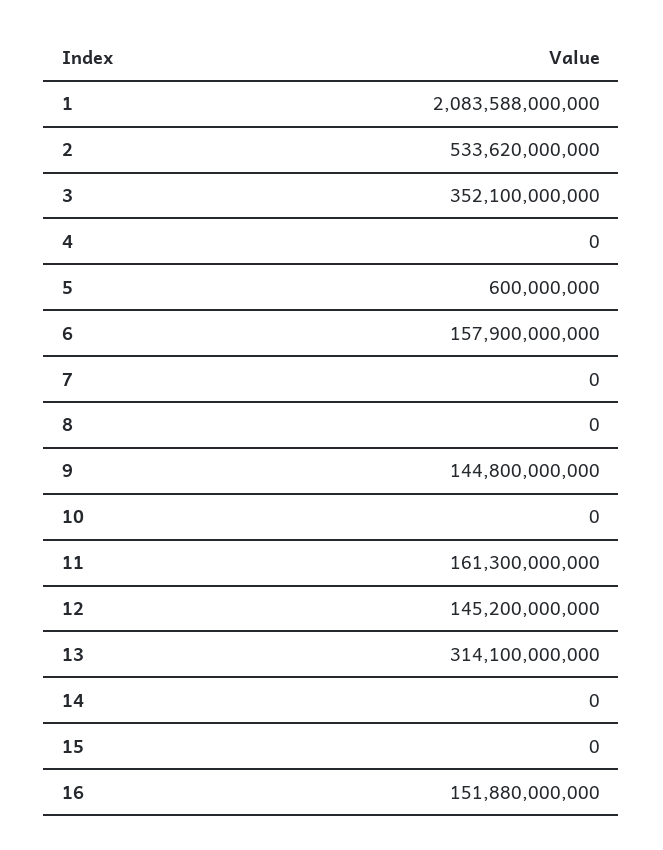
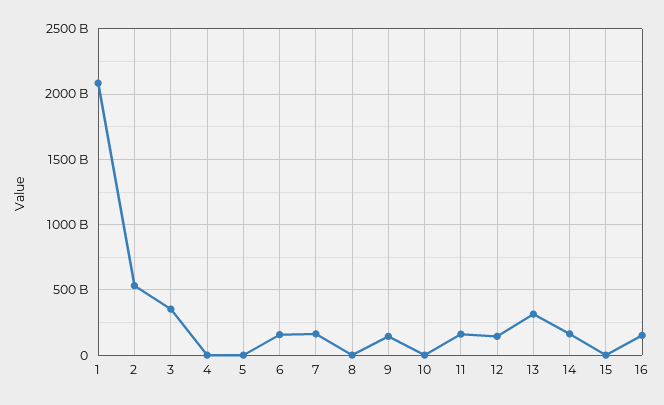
7: 0 -> 150000000000
14: 0 -> 150000000000

